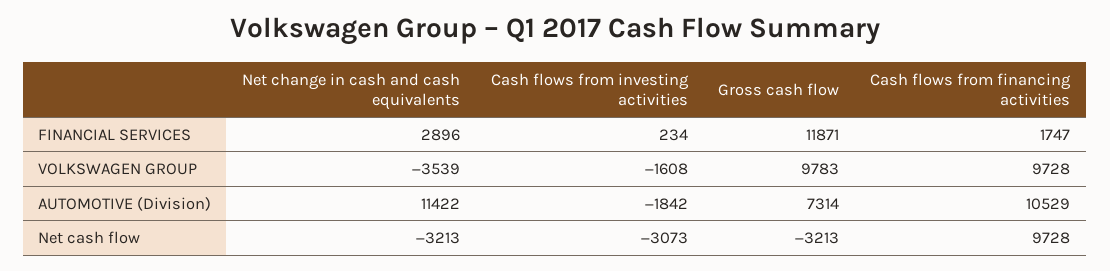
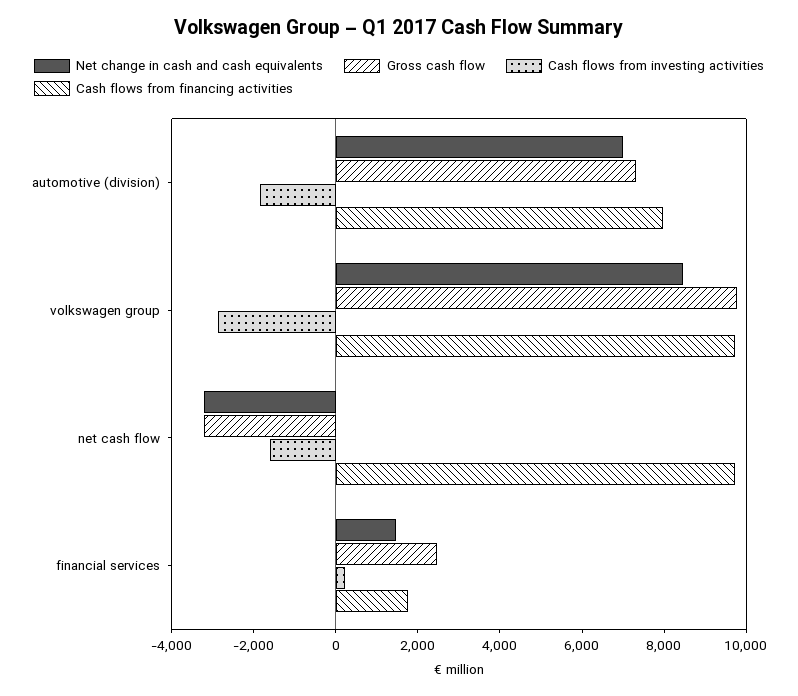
Net change in cash and cash equivalents, FINANCIAL SERVICES: 2896 -> 1500
Gross cash flow, FINANCIAL SERVICES: 11871 -> 2500
Net change in cash and cash equivalents, VOLKSWAGEN GROUP: -3539 -> 8500
Cash flows from investing activities, VOLKSWAGEN GROUP: -1608 -> -3000
Net change in cash and cash equivalents, AUTOMOTIVE (Division): 11422 -> 7000
Cash flows from financing activities, AUTOMOTIVE (Division): 10529 -> 8000
Cash flows from investing activities, Net cash flow: -3073 -> -1500

